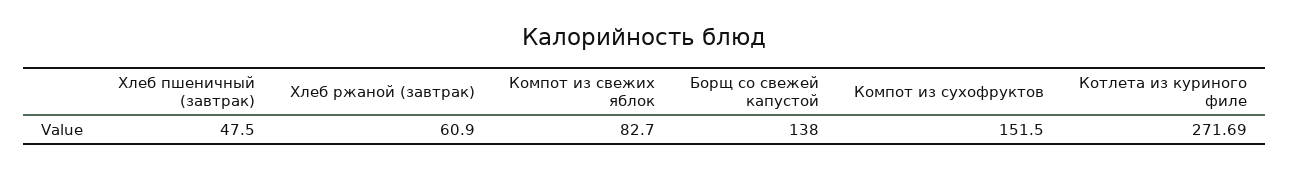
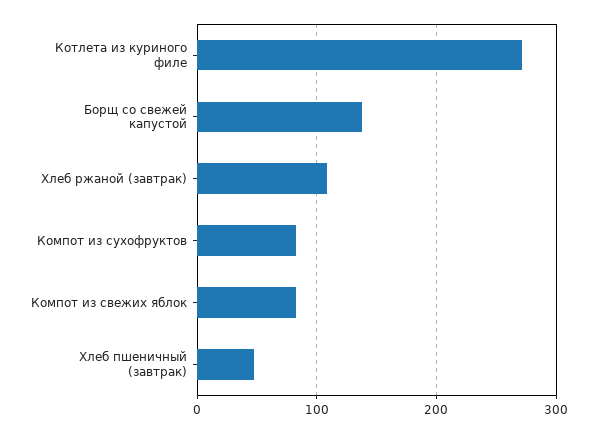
Хлеб ржаной (завтрак): 60.9 -> 110
Компот из сухофруктов: 151.5 -> 80

